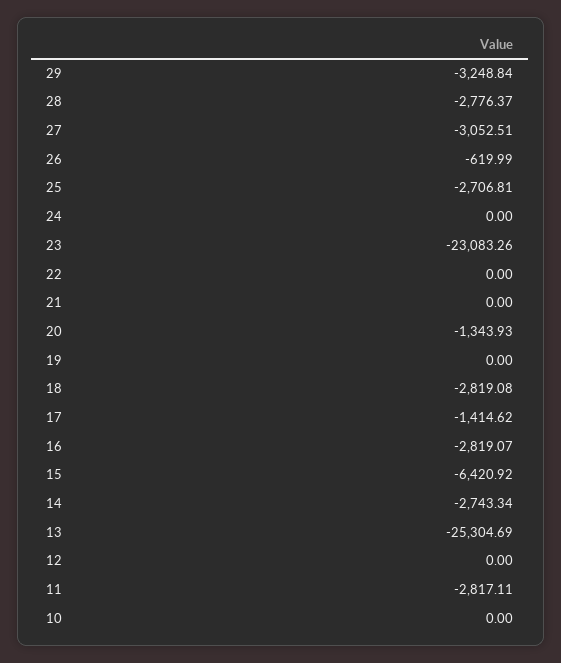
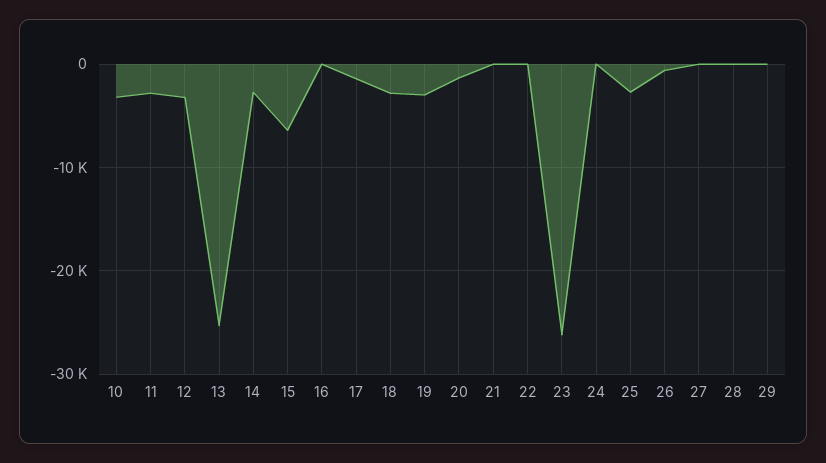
29: -3248.84 -> 0
28: -2776.37 -> 0
27: -3052.51 -> 0
23: -23083.26 -> -26000
19: 0 -> -3000
16: -2819.07 -> 0
12: 0 -> -3000
10: 0 -> -3000

